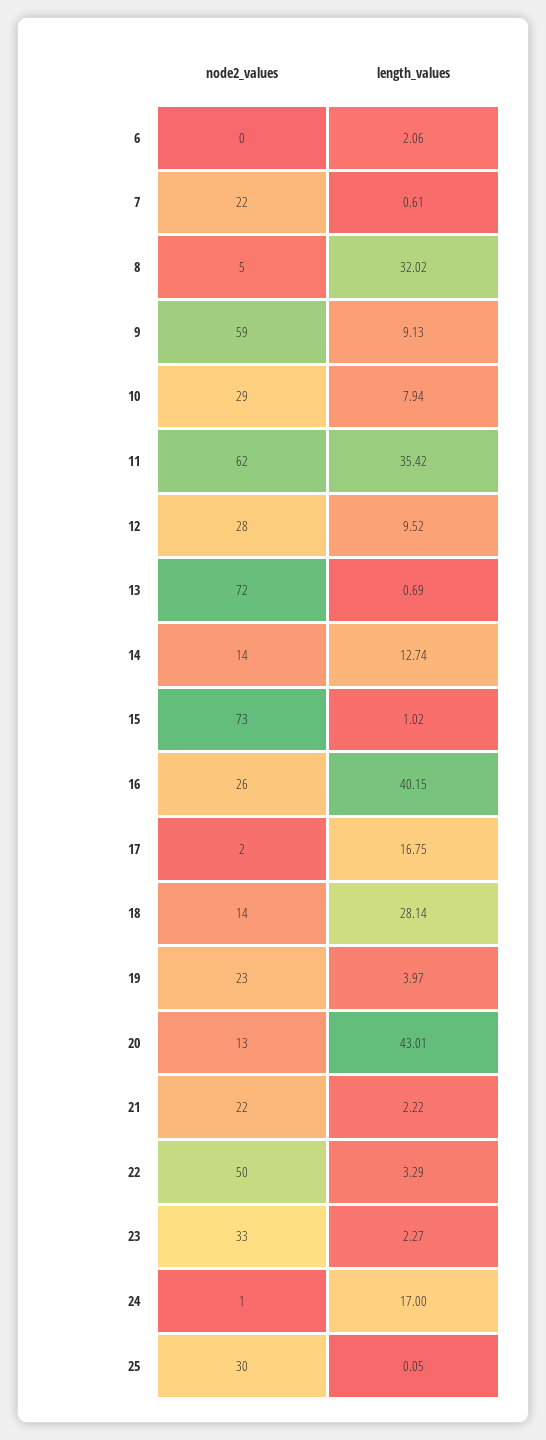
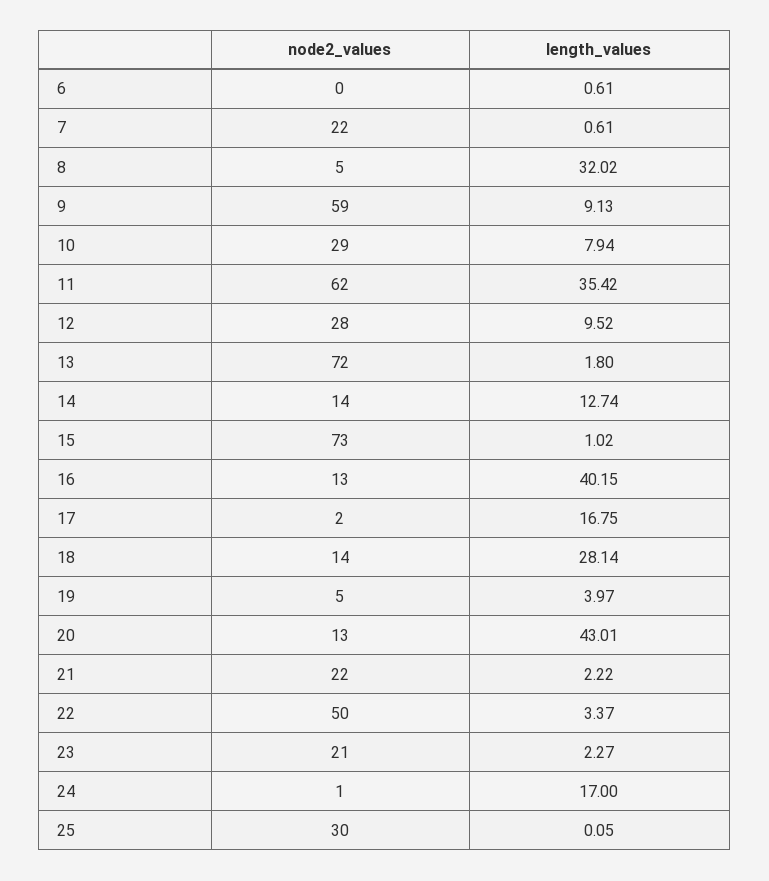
length_values, 6: 2.06 -> 0.61
length_values, 13: 0.69 -> 1.8
node2_values, 16: 26 -> 13
node2_values, 19: 23 -> 5
length_values, 22: 3.29 -> 3.37
node2_values, 23: 33 -> 21

